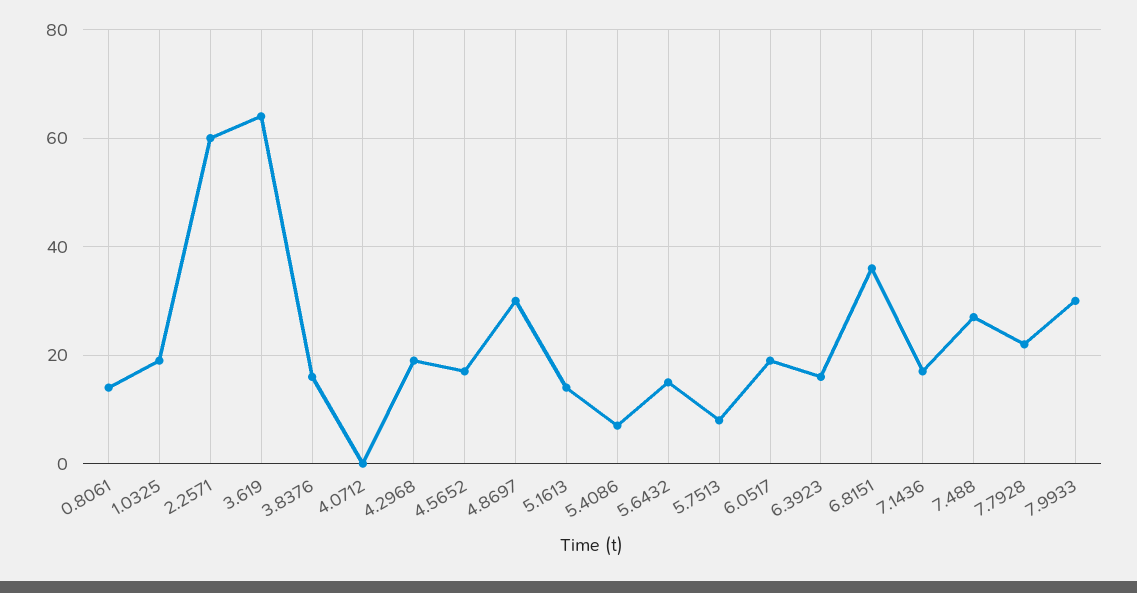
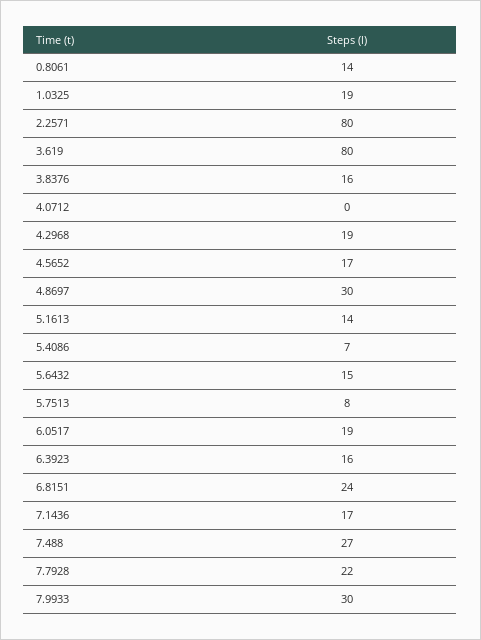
2.2571: 60 -> 80
3.619: 65 -> 80
6.8151: 35 -> 24

